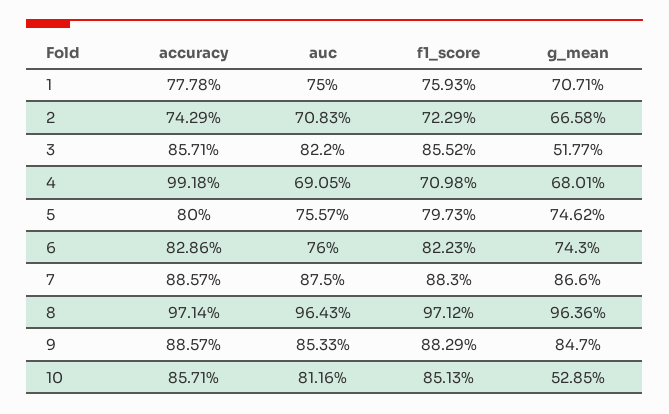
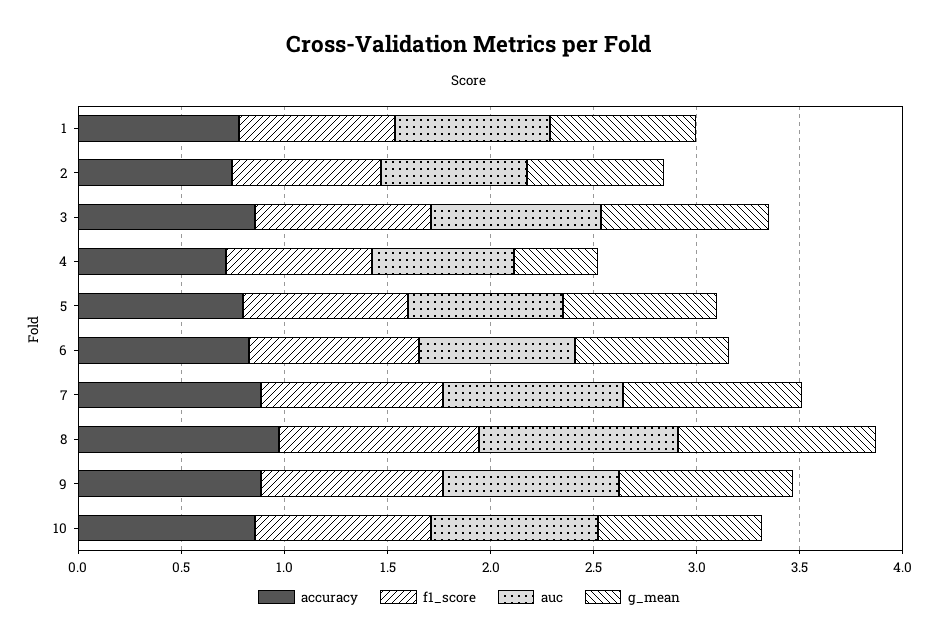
g_mean, 3: 0.5177 -> 0.8
accuracy, 4: 0.9918 -> 0.7
g_mean, 4: 0.6801 -> 0.4
g_mean, 10: 0.5285 -> 0.8

